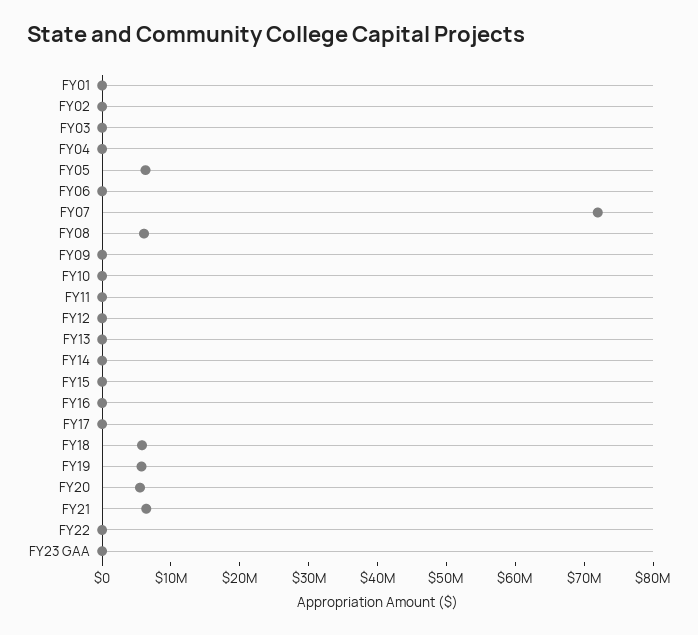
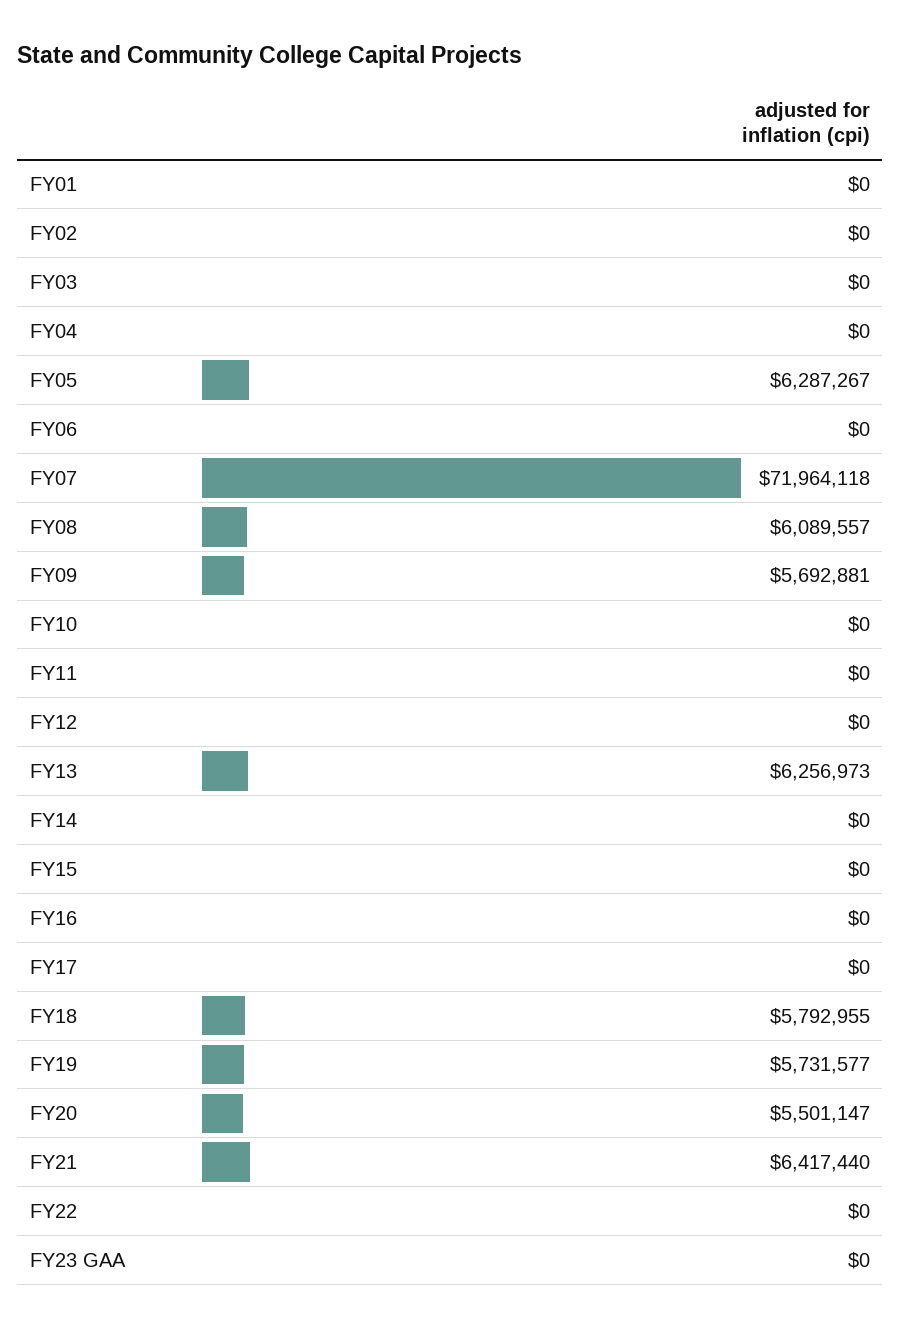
FY09: 0 -> 5692881
FY13: 0 -> 6256973

